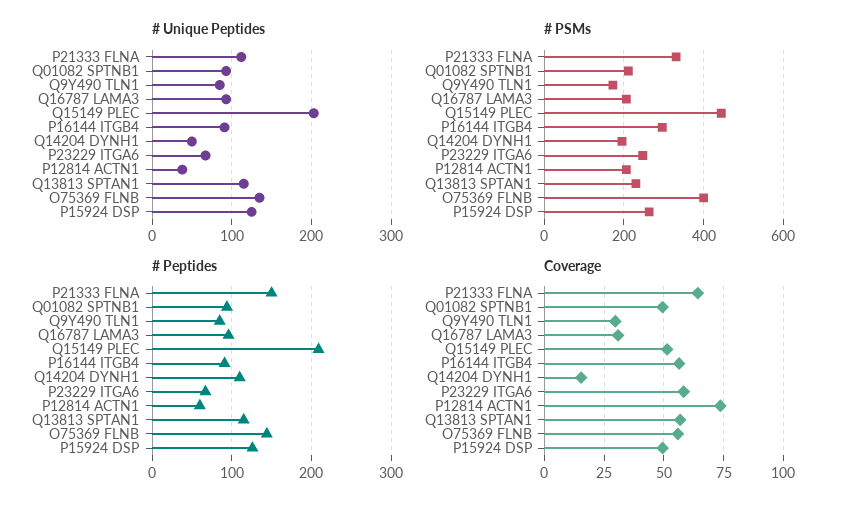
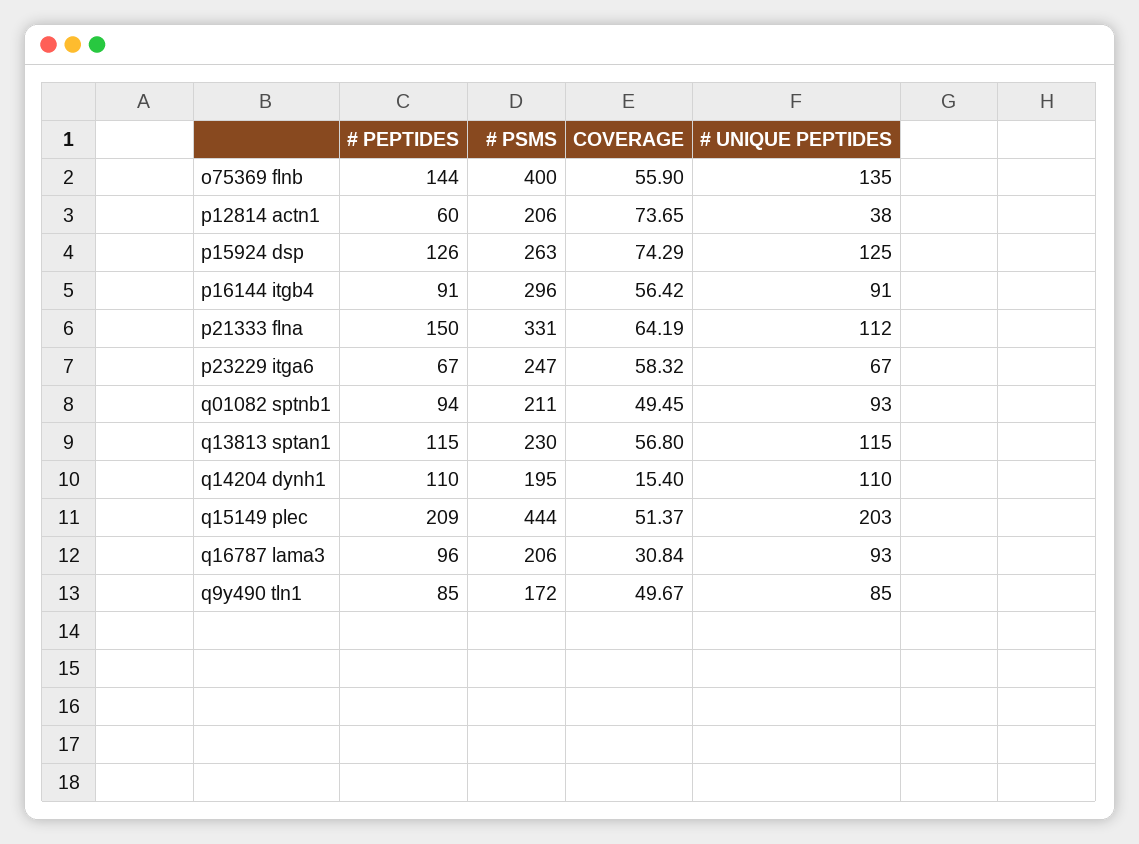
# Unique Peptides, Q14204 DYNH1: 50 -> 110
Coverage, Q9Y490 TLN1: 30 -> 49.67
Coverage, P15924 DSP: 50 -> 74.29

